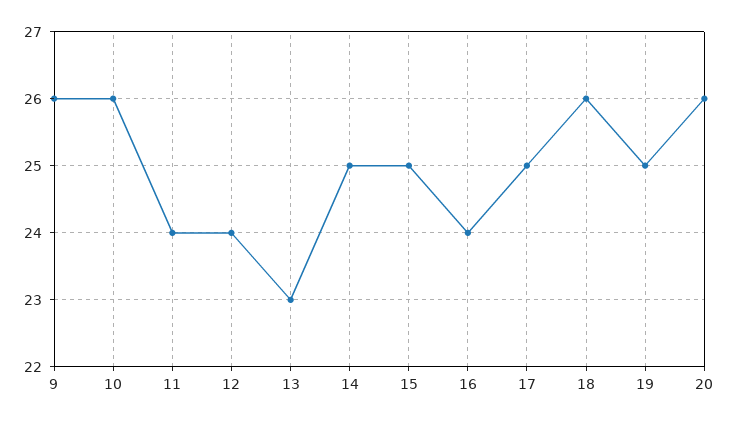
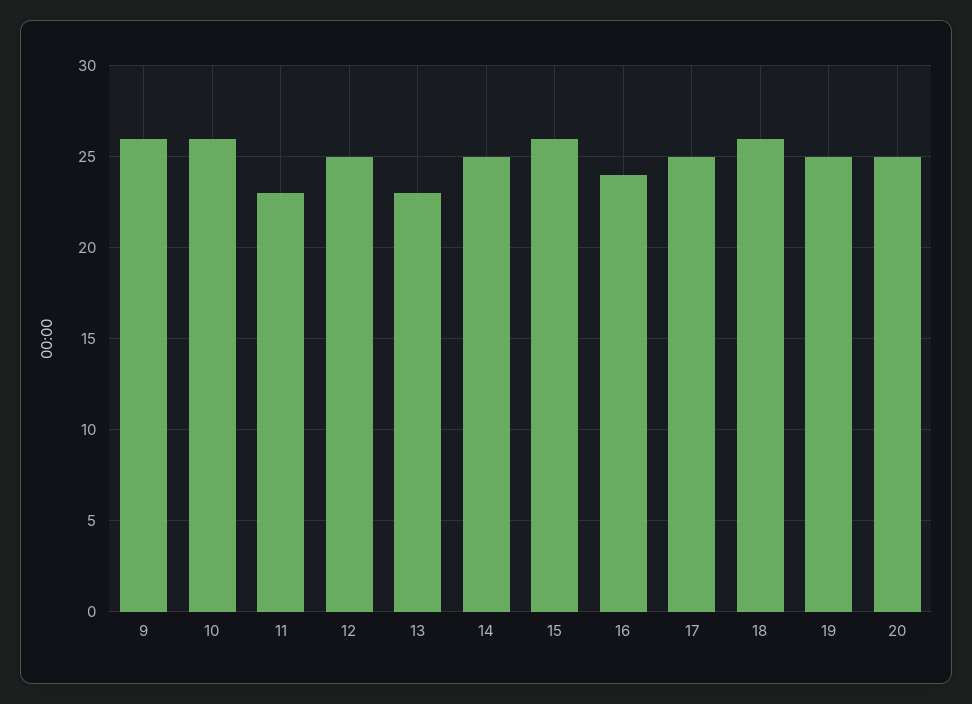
11: 24 -> 23
12: 24 -> 25
15: 25 -> 26
20: 26 -> 25

